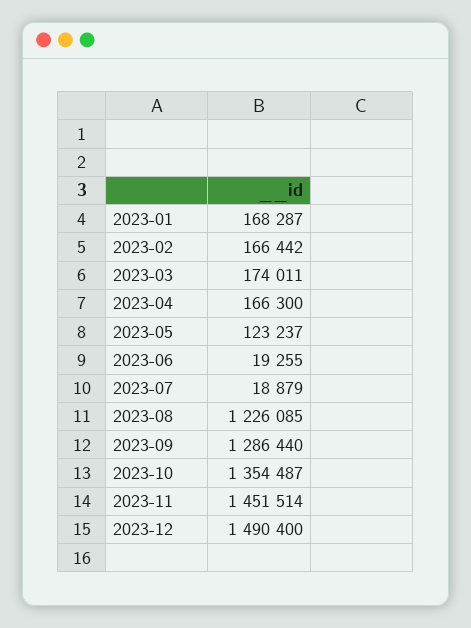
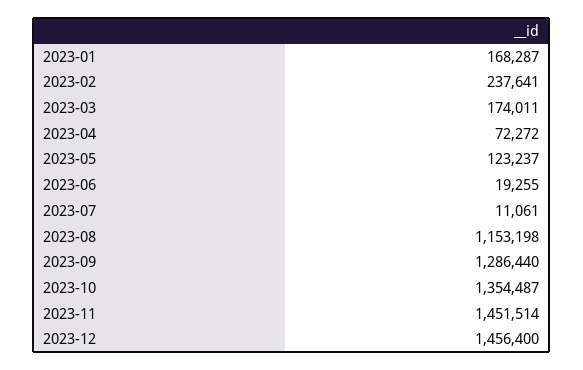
2023-02: 166442 -> 237641
2023-04: 166300 -> 72272
2023-07: 18879 -> 11061
2023-08: 1226085 -> 1153198
2023-12: 1490400 -> 1456400

